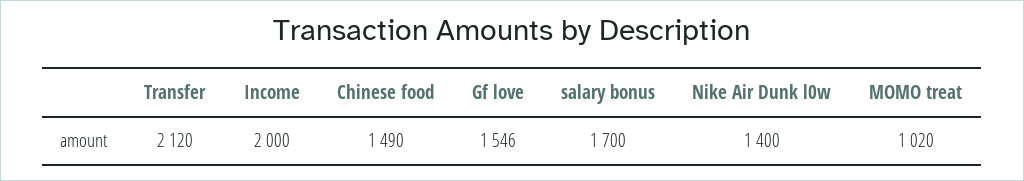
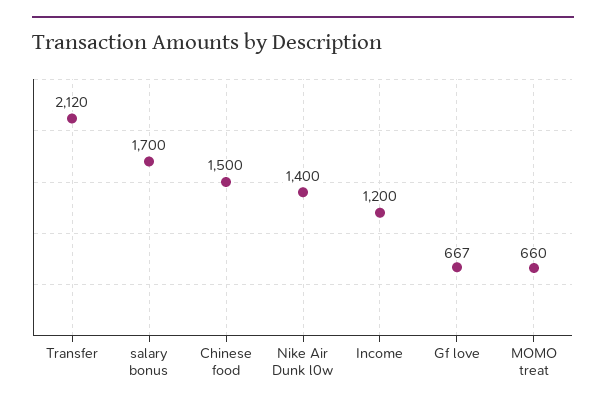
Income: 2000 -> 1200
Chinese food: 1490 -> 1500
Gf love: 1546 -> 667
MOMO treat: 1020 -> 660

